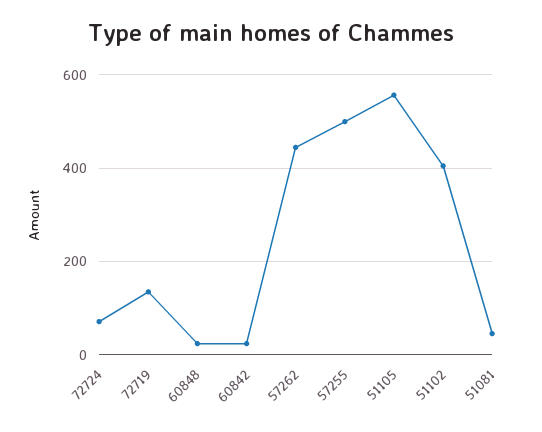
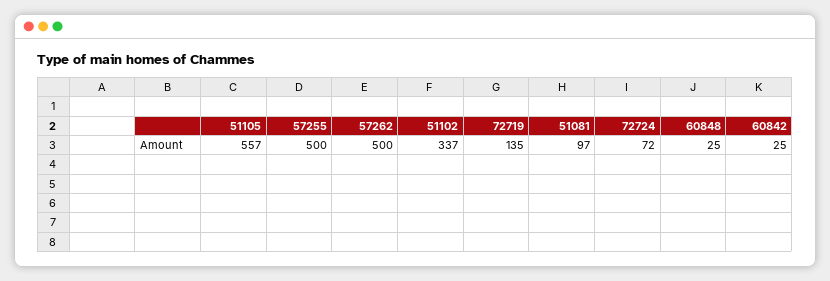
57262: 440 -> 500
51102: 400 -> 337
51081: 40 -> 97

